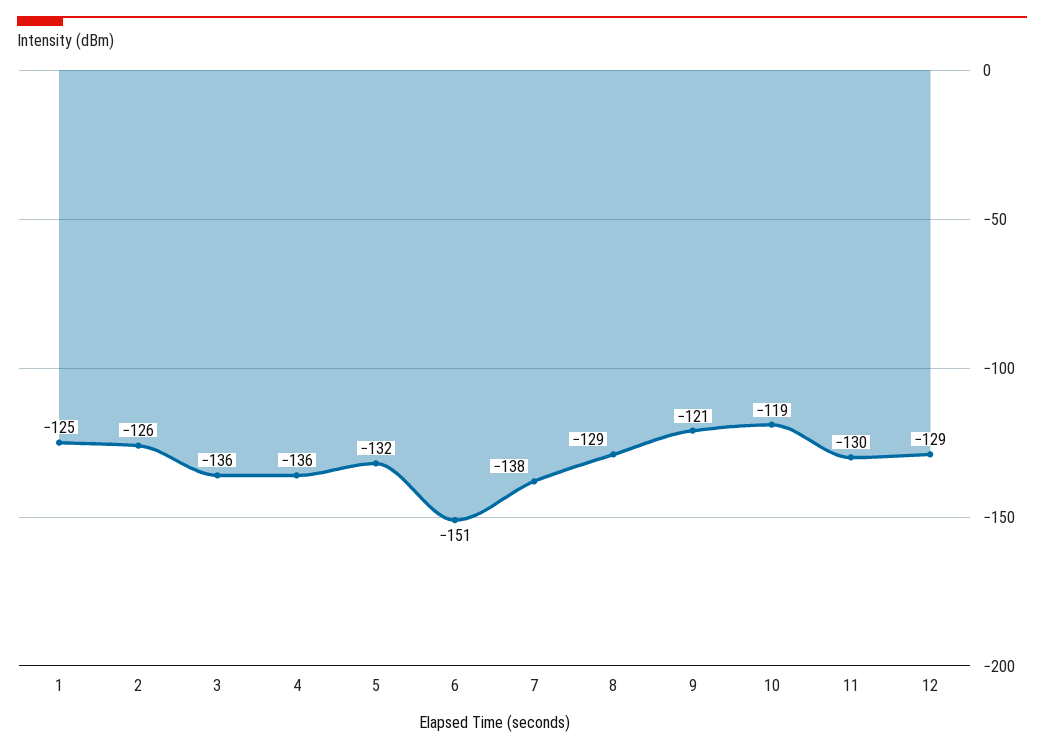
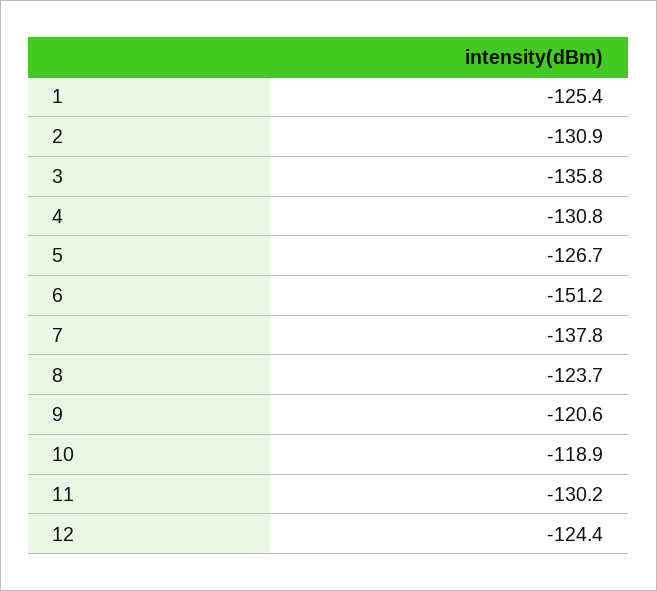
2: -126 -> -130.9
4: -136 -> -130.8
5: -132 -> -126.7
8: -129 -> -123.7
12: -129 -> -124.4

